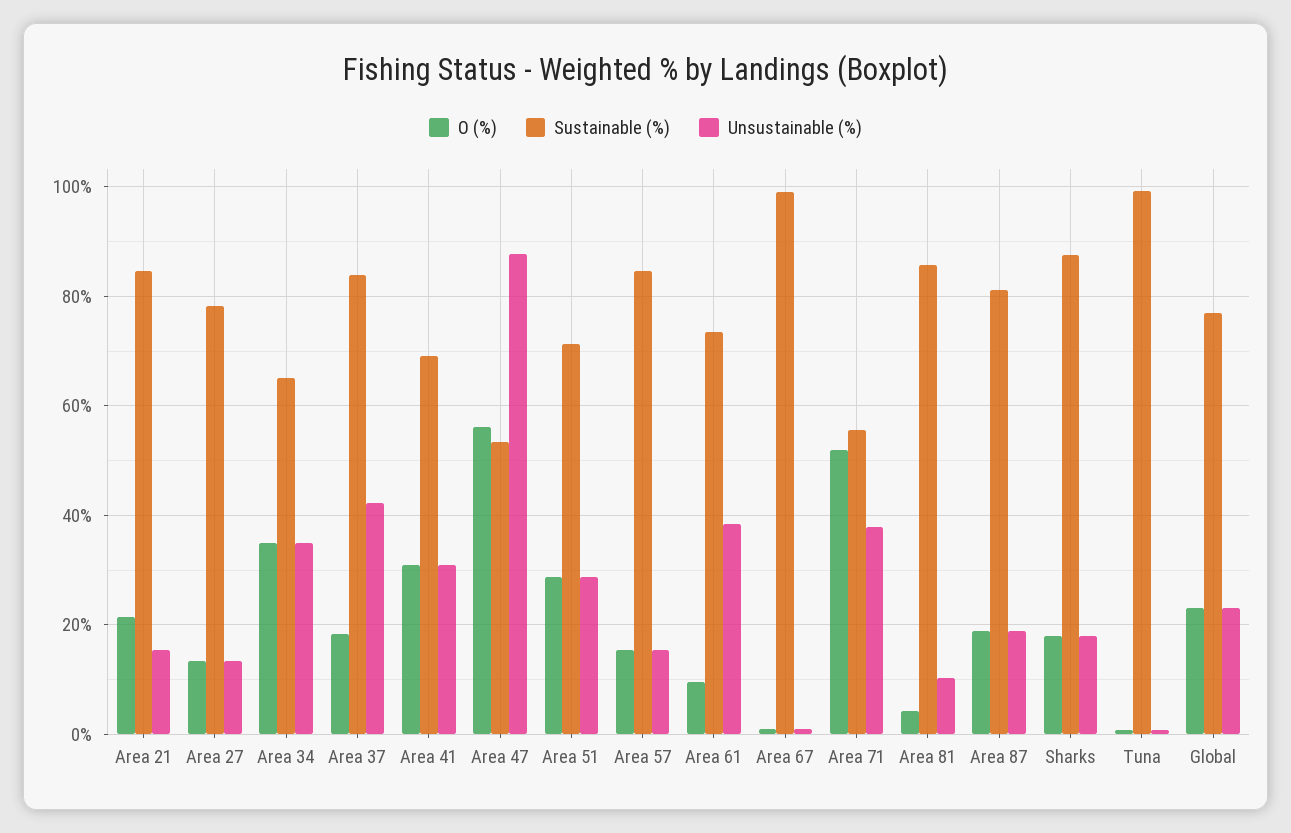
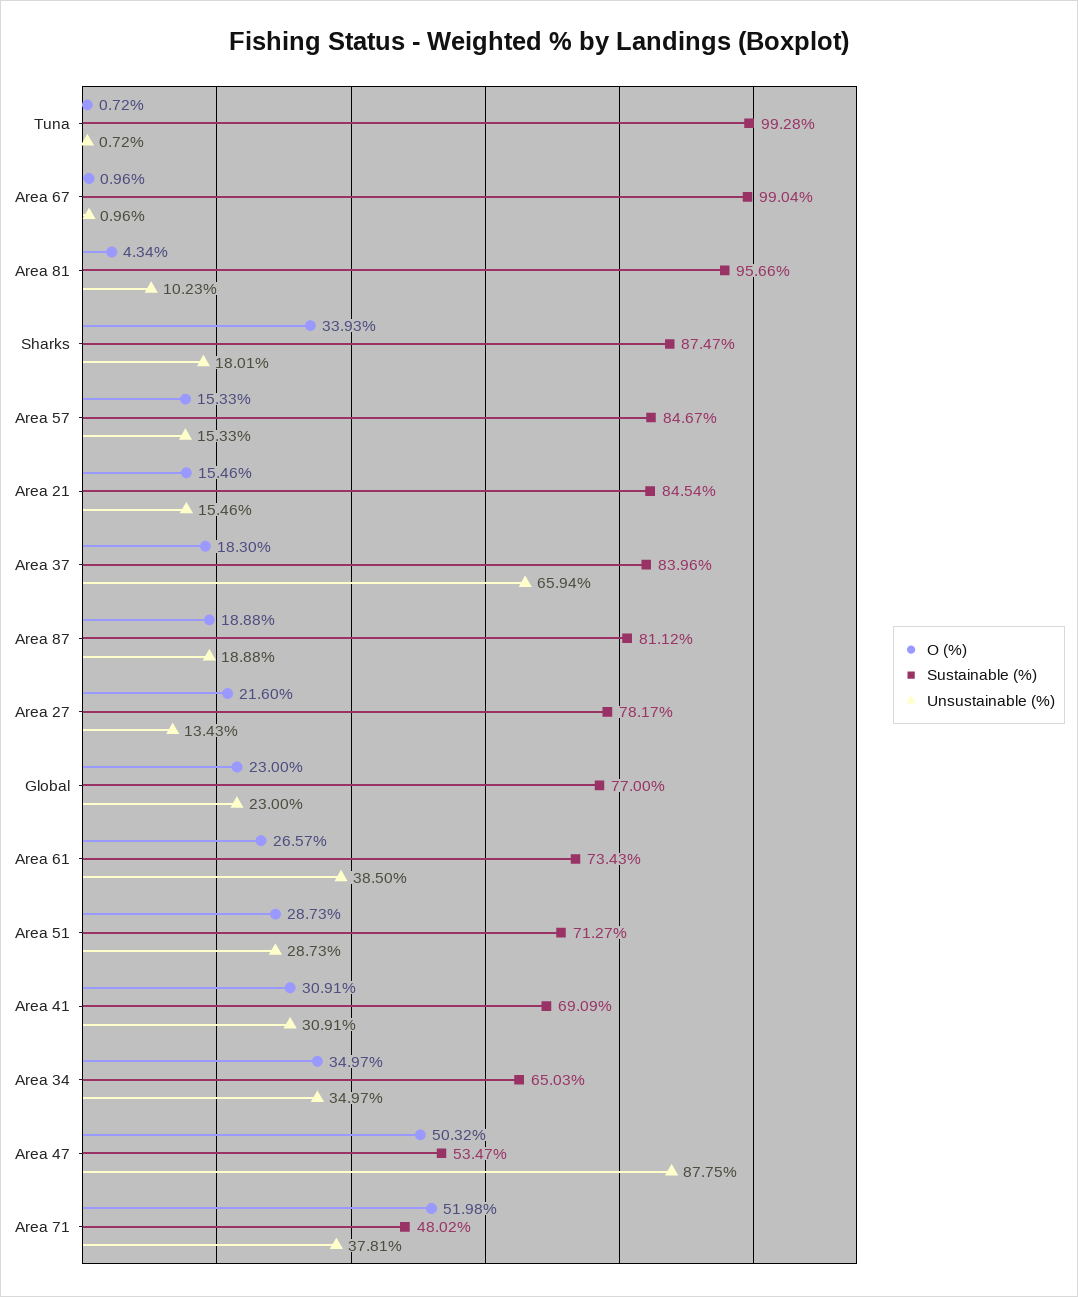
O (%), Area 21: 22 -> 15.46
O (%), Area 27: 14 -> 21.6
Unsustainable (%), Area 37: 42 -> 65.94
O (%), Area 47: 56 -> 50.32
O (%), Area 61: 10 -> 26.57
Sustainable (%), Area 71: 56 -> 48.02
Sustainable (%), Area 81: 86 -> 95.66
O (%), Sharks: 18 -> 33.93

